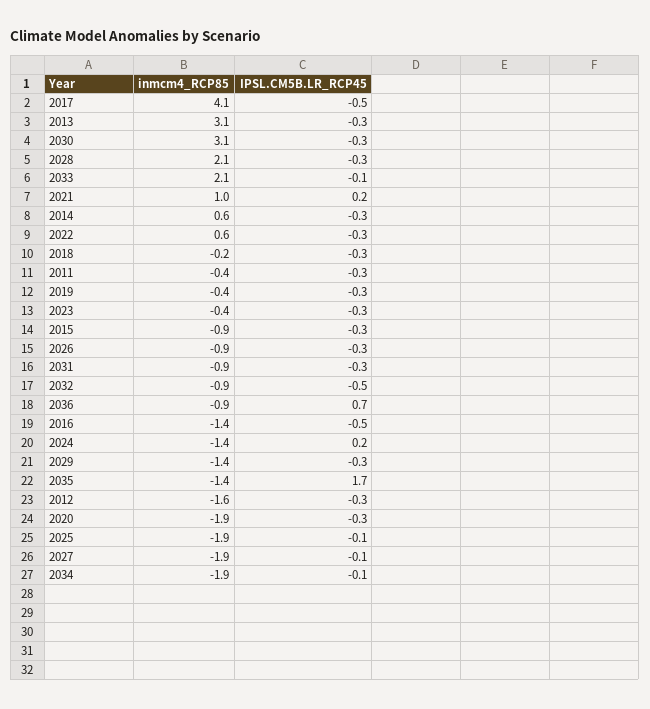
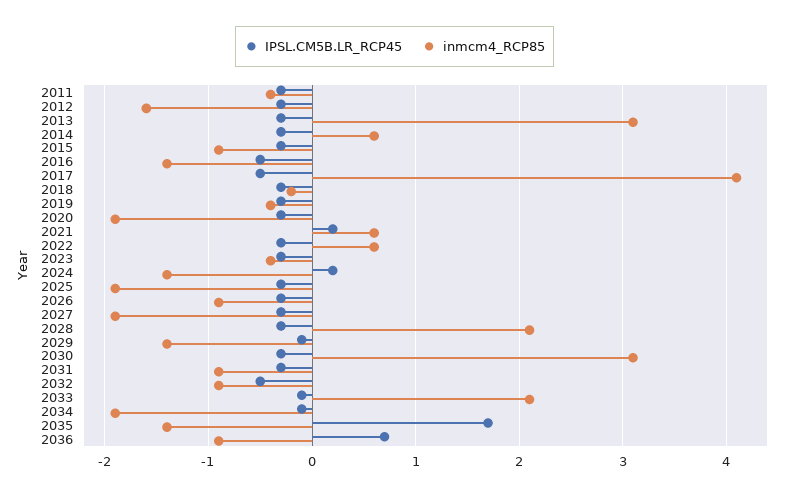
inmcm4_RCP85, 2021: 1 -> 0.6
IPSL.CM5B.LR_RCP45, 2029: -0.3 -> -0.1
IPSL.CM5B.LR_RCP45, 2025: -0.1 -> -0.3
IPSL.CM5B.LR_RCP45, 2027: -0.1 -> -0.3

